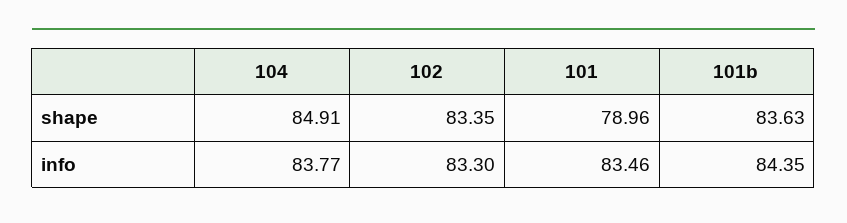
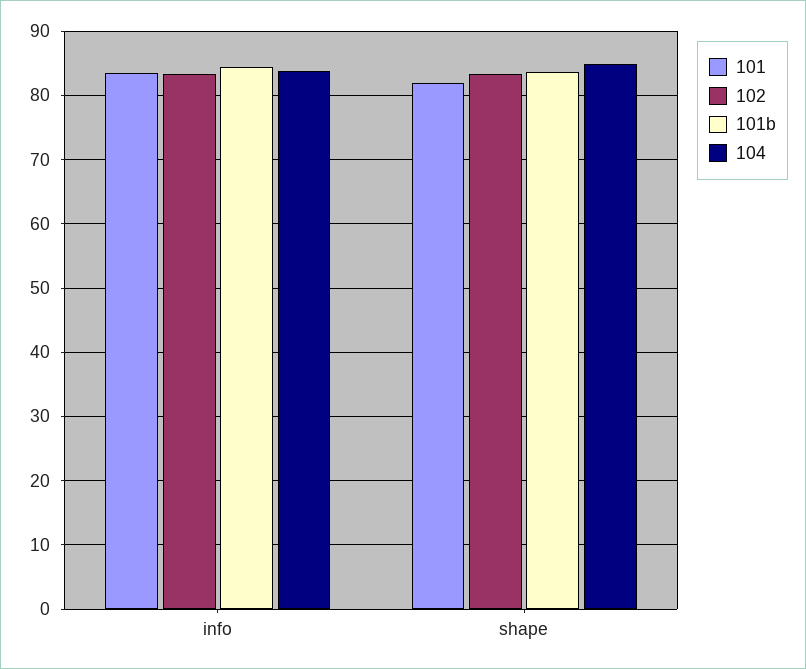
101, shape: 78.96 -> 82

